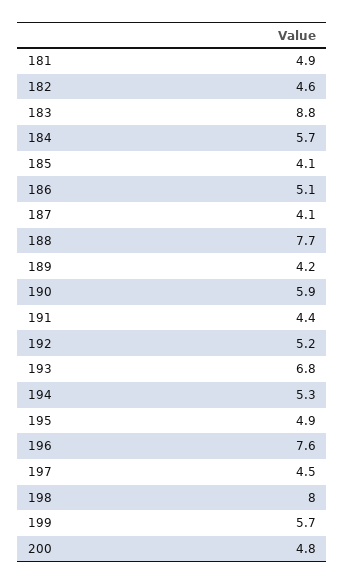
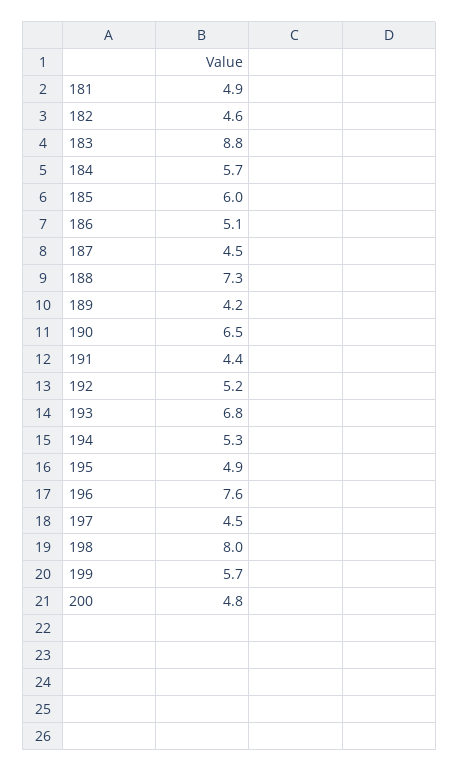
185: 4.1 -> 6
187: 4.1 -> 4.5
188: 7.7 -> 7.3
190: 5.9 -> 6.5

